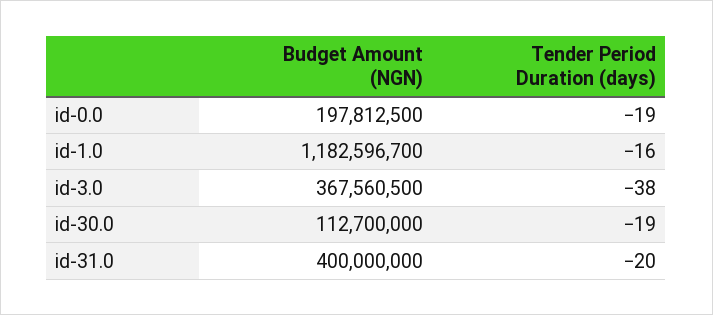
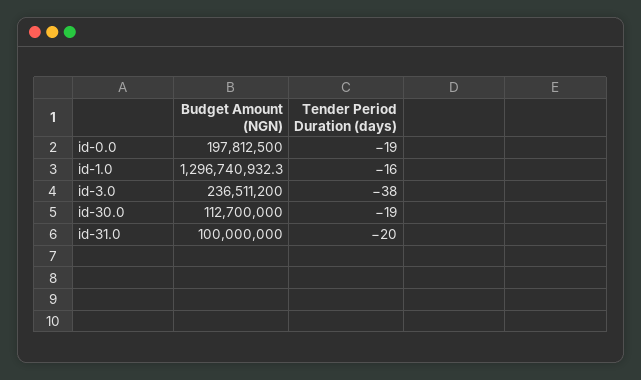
Budget Amount (NGN), id-1.0: 1182596700 -> 1296740932.3
Budget Amount (NGN), id-3.0: 367560500 -> 236511200
Budget Amount (NGN), id-31.0: 400000000 -> 100000000

